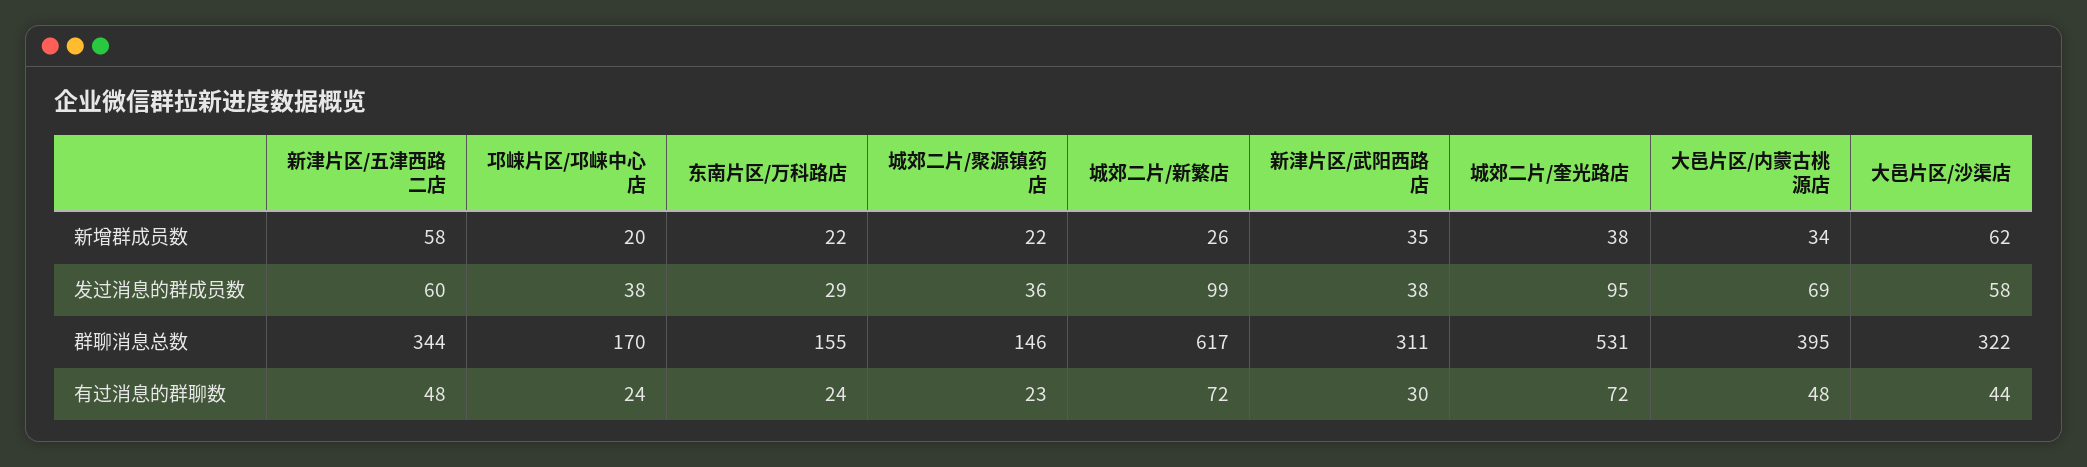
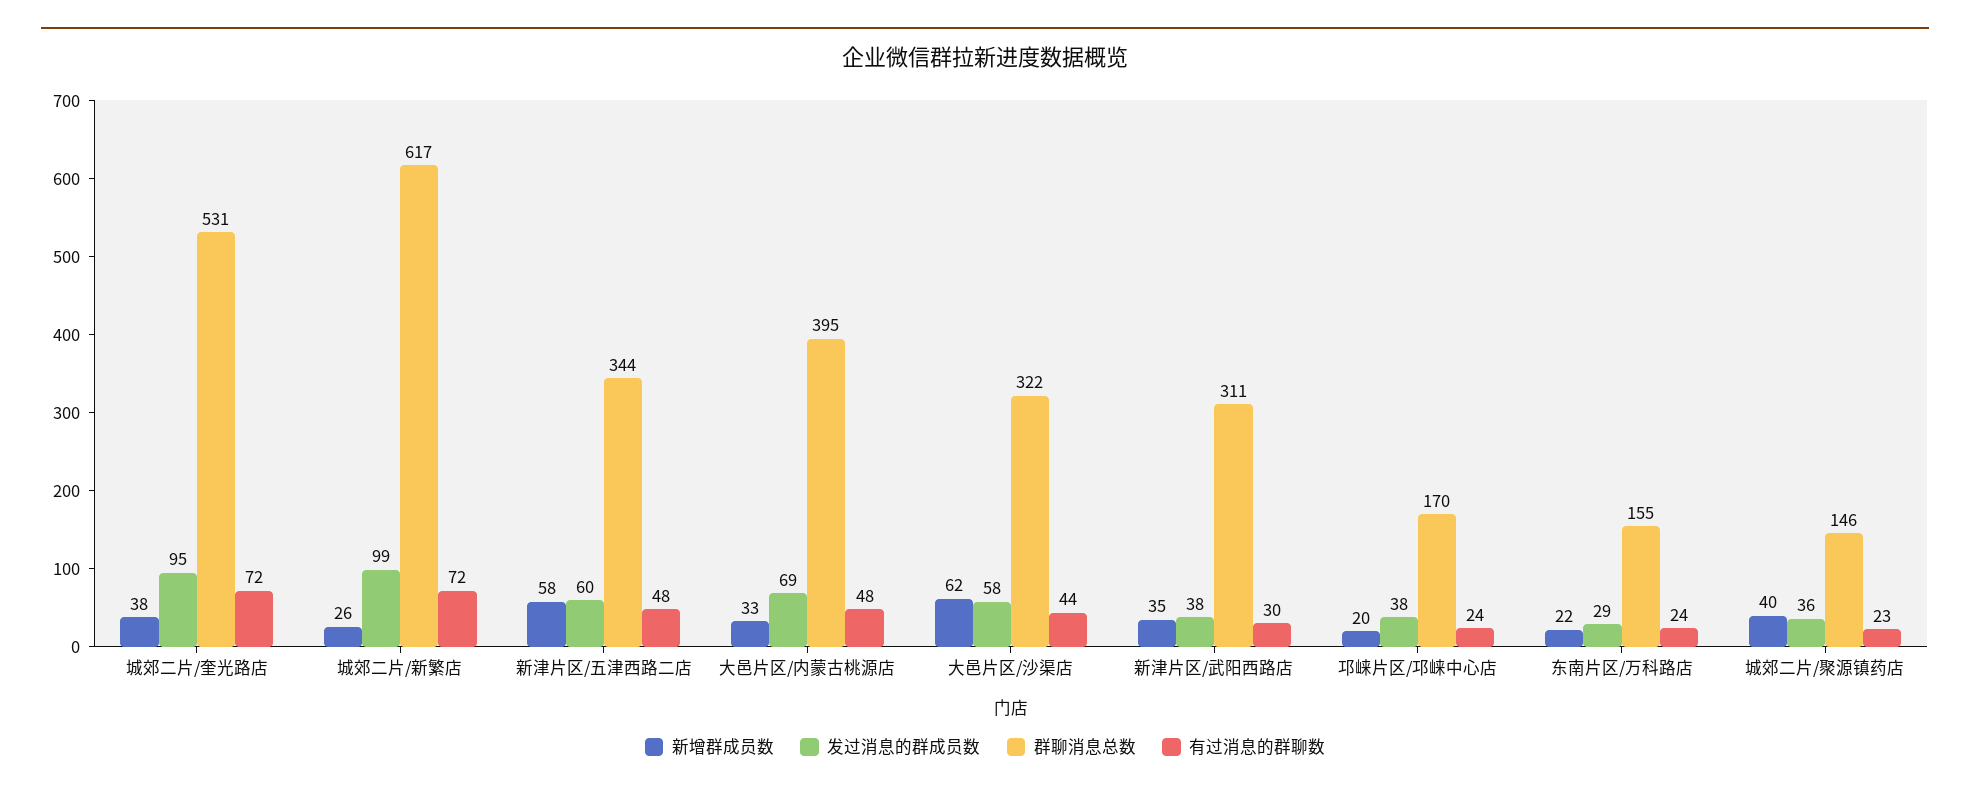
新增群成员数, 城郊二片/聚源镇药店: 22 -> 40
新增群成员数, 大邑片区/内蒙古桃源店: 34 -> 33

